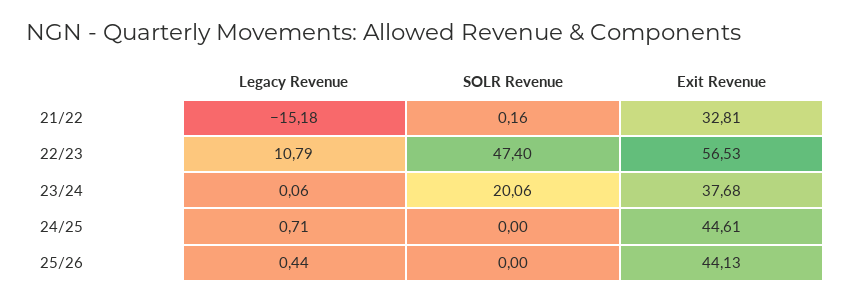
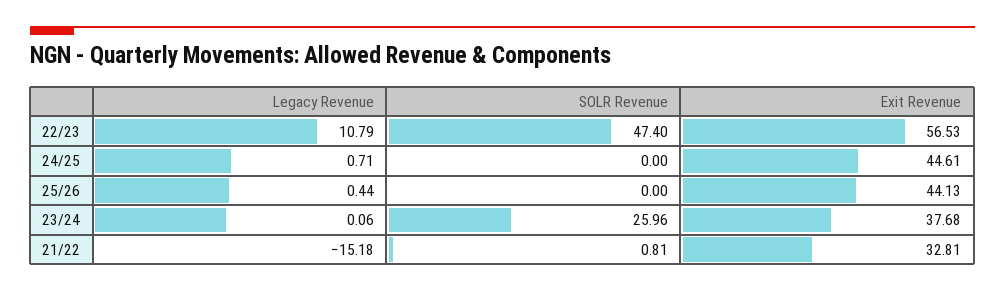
SOLR Revenue, 21/22: 0.16 -> 0.81
SOLR Revenue, 23/24: 20.06 -> 25.96

